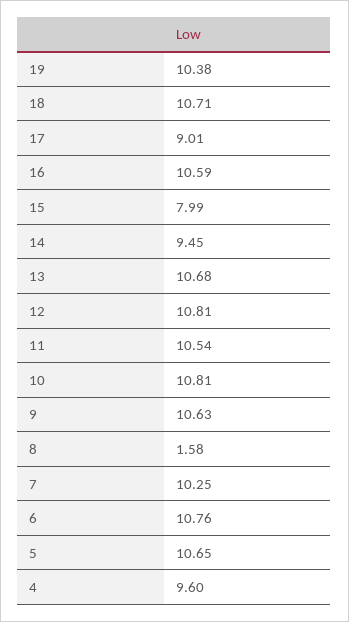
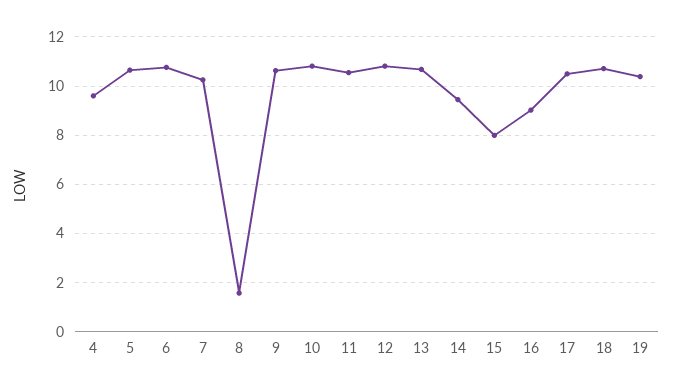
17: 9.01 -> 10.5
16: 10.59 -> 9

